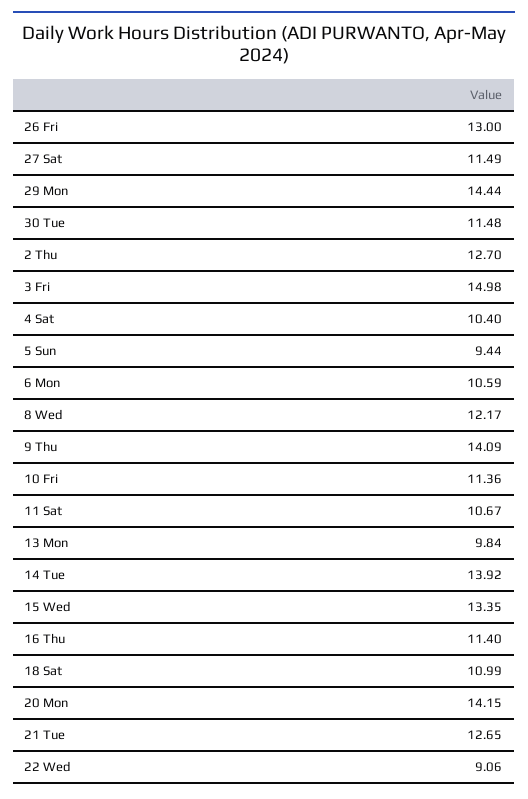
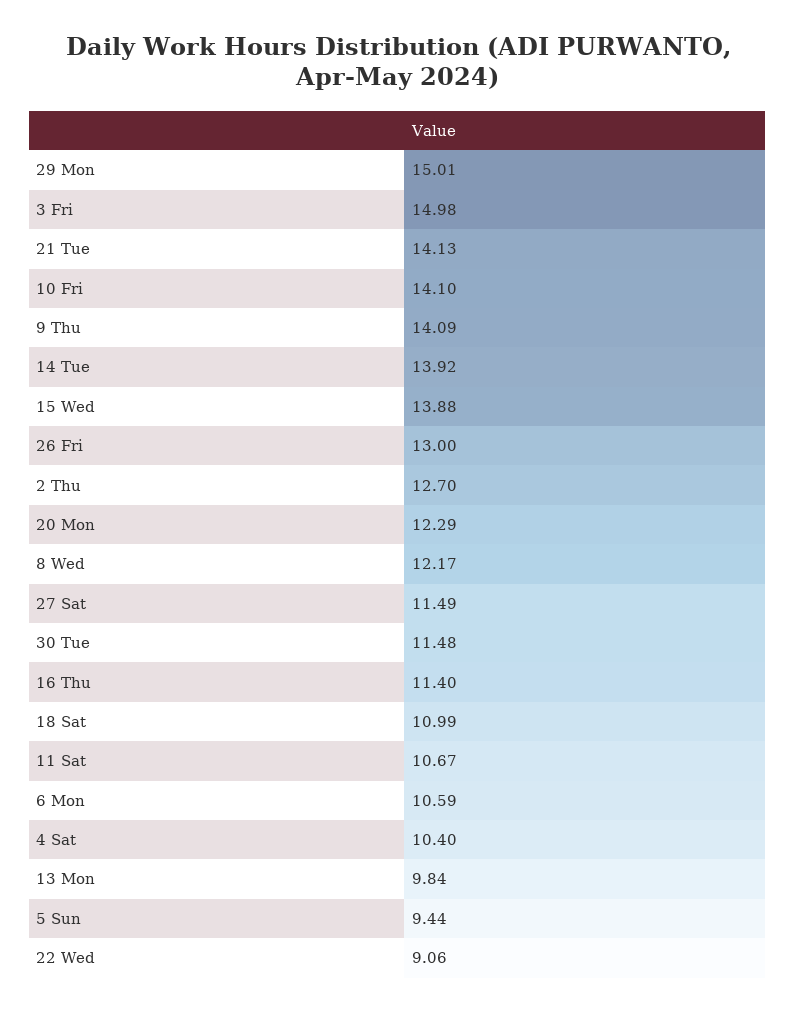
29 Mon: 14.44 -> 15.01
10 Fri: 11.36 -> 14.1
15 Wed: 13.35 -> 13.88
20 Mon: 14.15 -> 12.29
21 Tue: 12.65 -> 14.13

